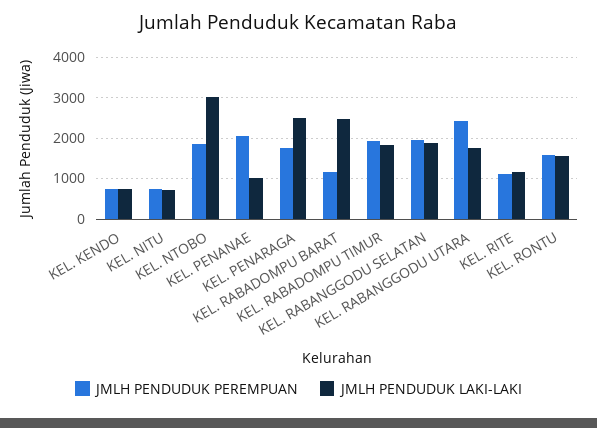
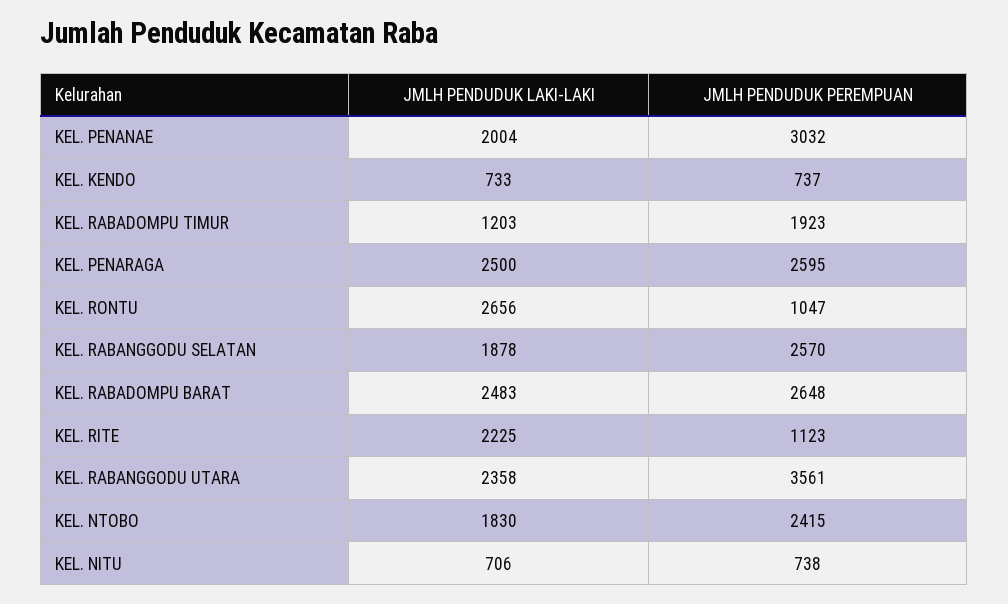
JMLH PENDUDUK PEREMPUAN, KEL. NTOBO: 1800 -> 2415
JMLH PENDUDUK LAKI-LAKI, KEL. NTOBO: 3000 -> 1830
JMLH PENDUDUK PEREMPUAN, KEL. PENANAE: 2000 -> 3032
JMLH PENDUDUK LAKI-LAKI, KEL. PENANAE: 1000 -> 2004
JMLH PENDUDUK PEREMPUAN, KEL. PENARAGA: 1800 -> 2595
JMLH PENDUDUK PEREMPUAN, KEL. RABADOMPU BARAT: 1200 -> 2648
JMLH PENDUDUK LAKI-LAKI, KEL. RABADOMPU TIMUR: 1800 -> 1203
JMLH PENDUDUK PEREMPUAN, KEL. RABANGGODU SELATAN: 2000 -> 2570
JMLH PENDUDUK PEREMPUAN, KEL. RABANGGODU UTARA: 2400 -> 3561
JMLH PENDUDUK LAKI-LAKI, KEL. RABANGGODU UTARA: 1800 -> 2358
JMLH PENDUDUK LAKI-LAKI, KEL. RITE: 1200 -> 2225
JMLH PENDUDUK PEREMPUAN, KEL. RONTU: 1600 -> 1047
JMLH PENDUDUK LAKI-LAKI, KEL. RONTU: 1600 -> 2656

